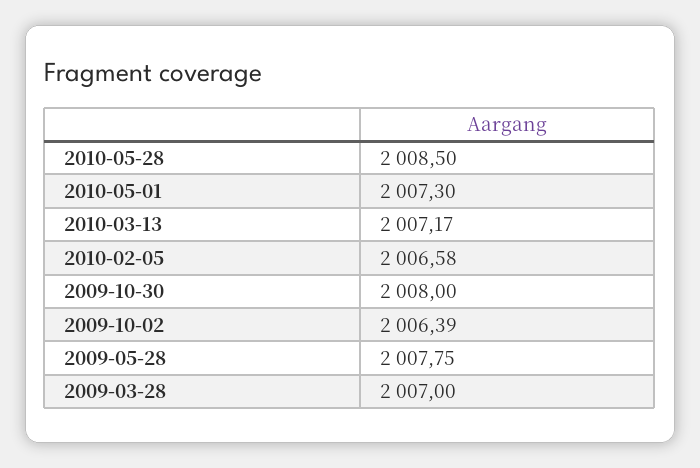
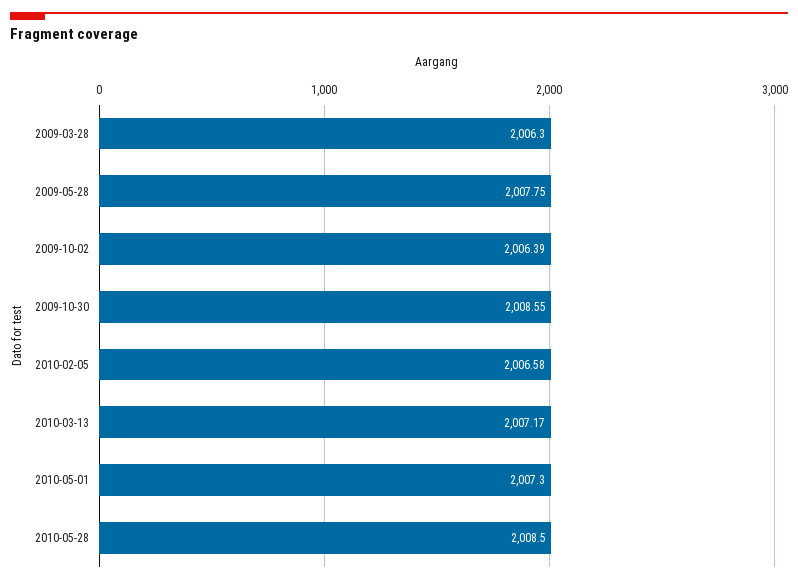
2009-10-30: 2008 -> 2008.55
2009-03-28: 2007 -> 2006.3

